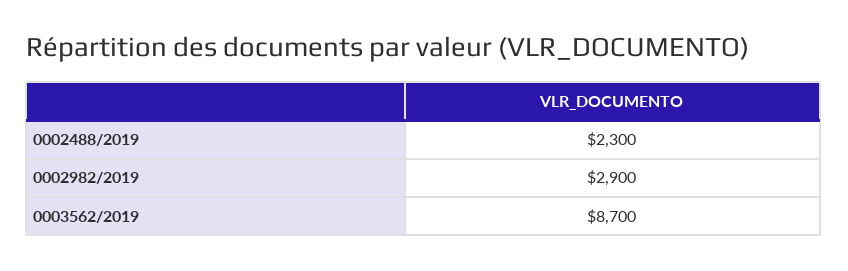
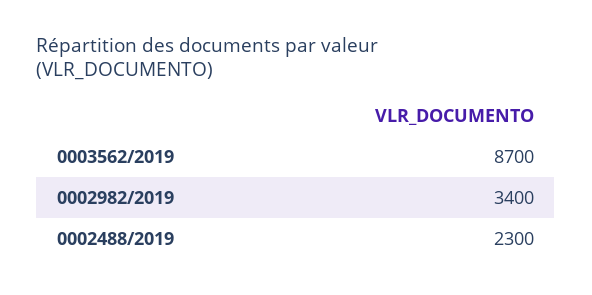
0002982/2019: 2900 -> 3400

